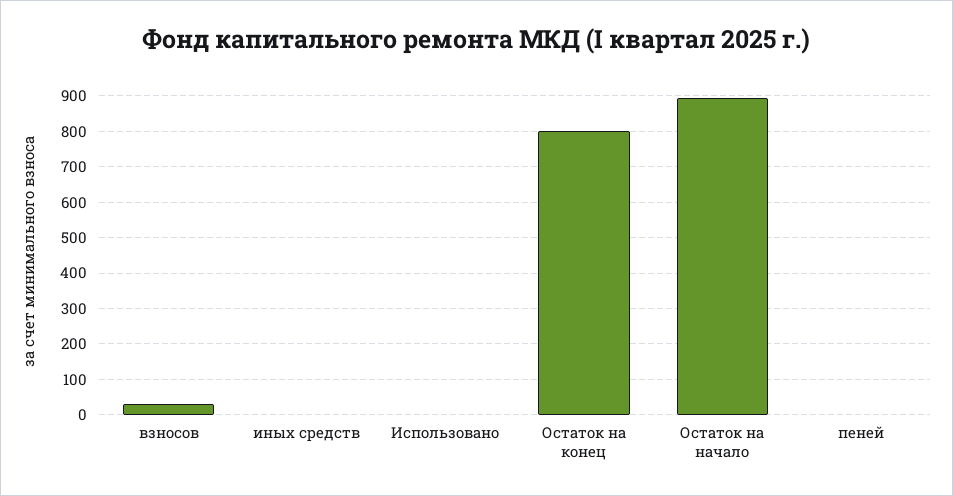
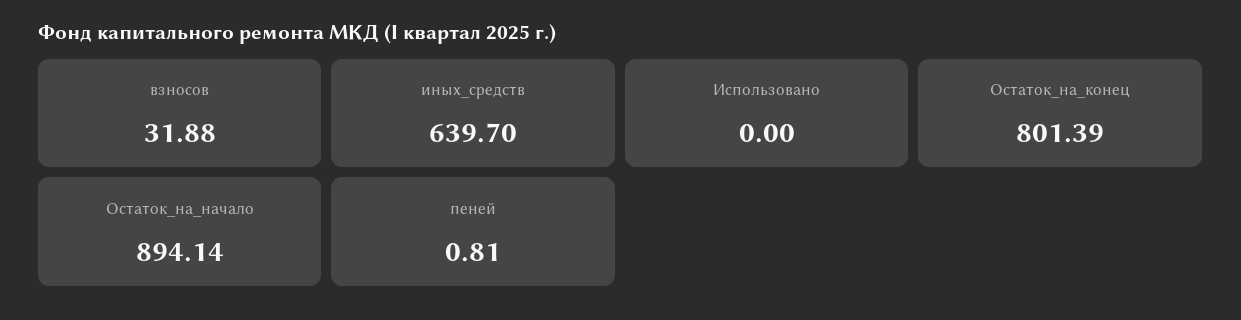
иных средств: 0 -> 639.7

